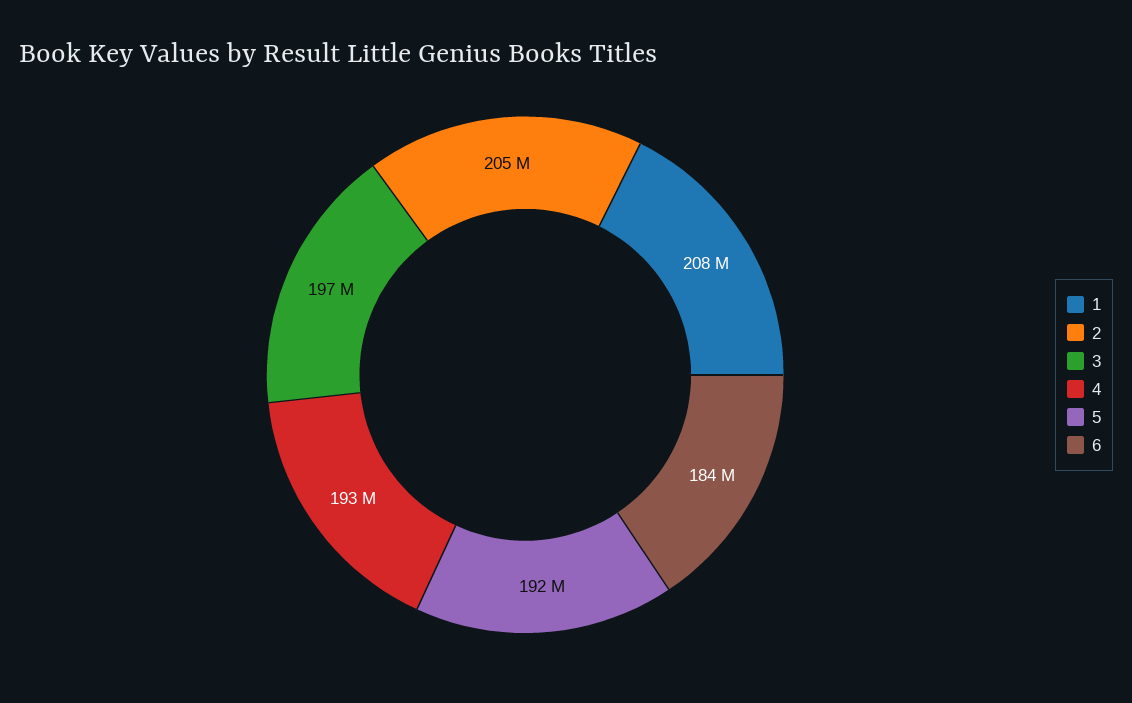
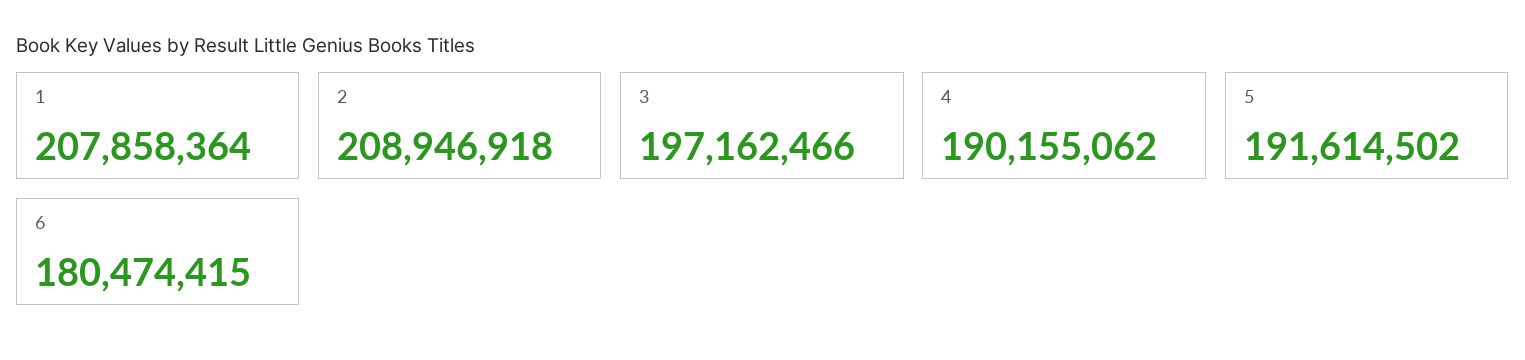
2: 205000000 -> 208946918
4: 193000000 -> 190155062
6: 184000000 -> 180474415

